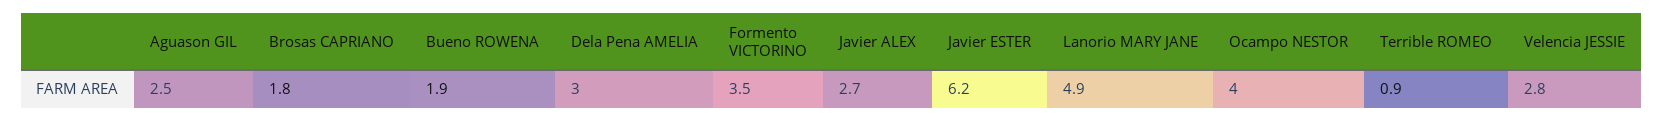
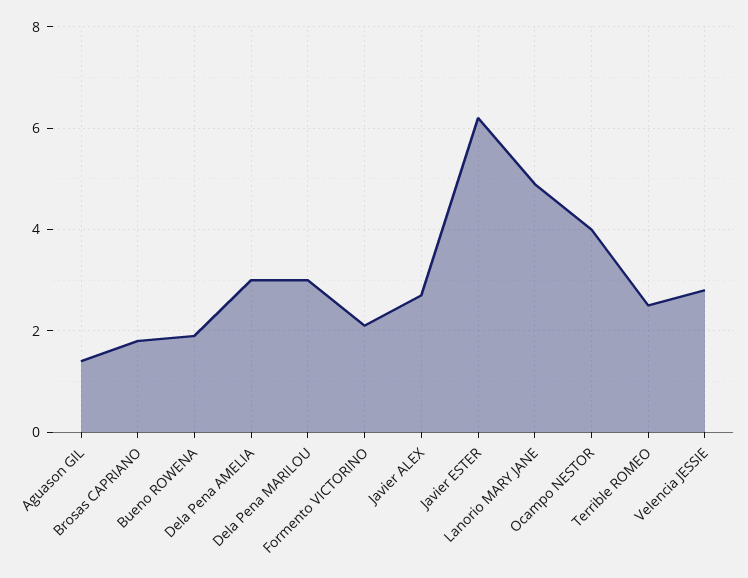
Aguason GIL: 2.5 -> 1.5
Formento VICTORINO: 3.5 -> 2
Terrible ROMEO: 0.9 -> 2.5
Dela Pena MARILOU: none -> 3

